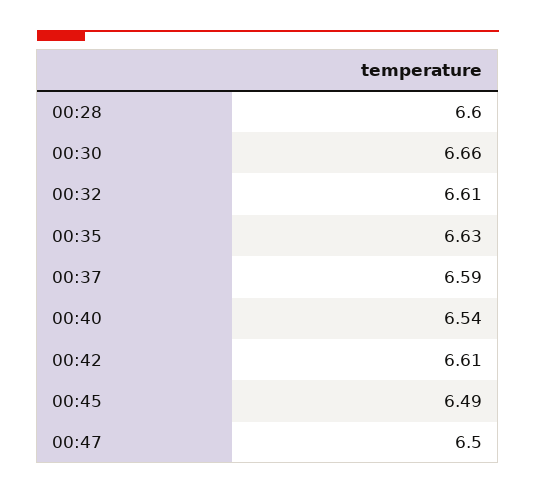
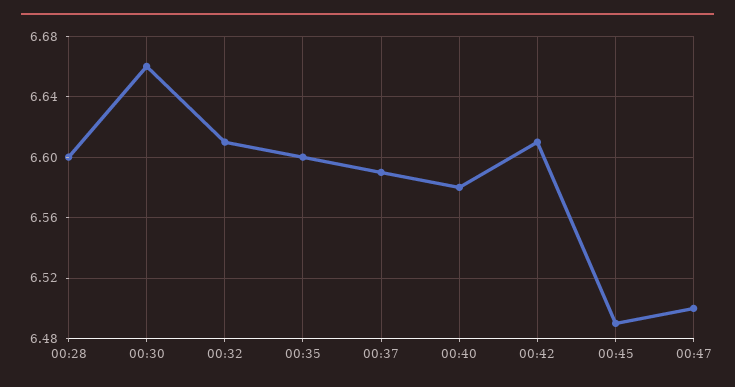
00:35: 6.63 -> 6.6
00:40: 6.54 -> 6.58

